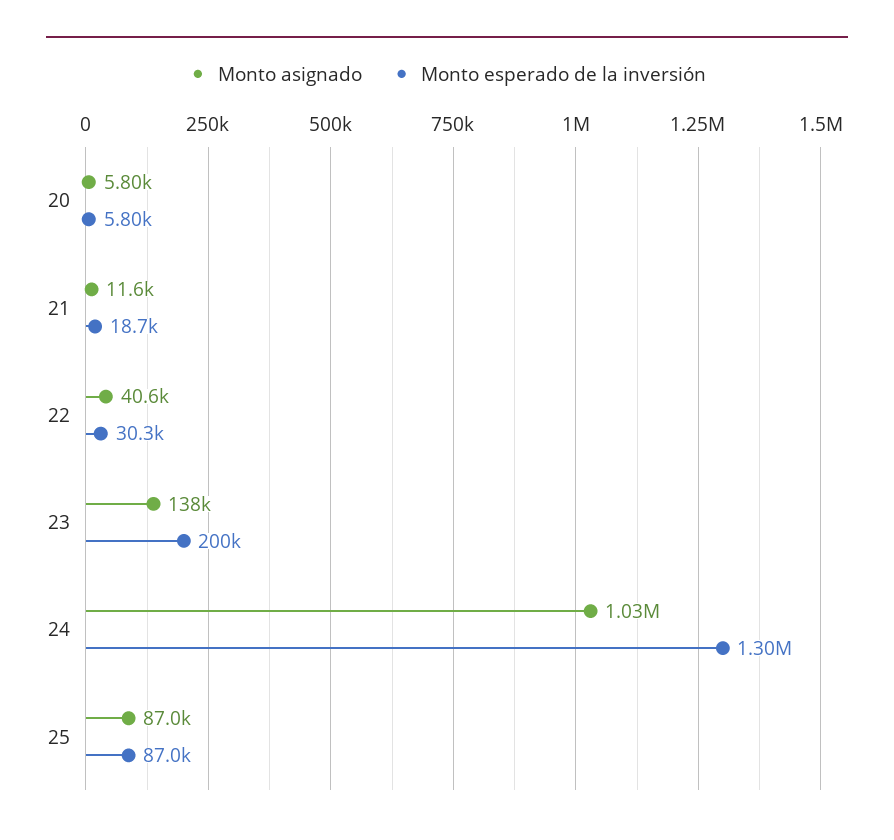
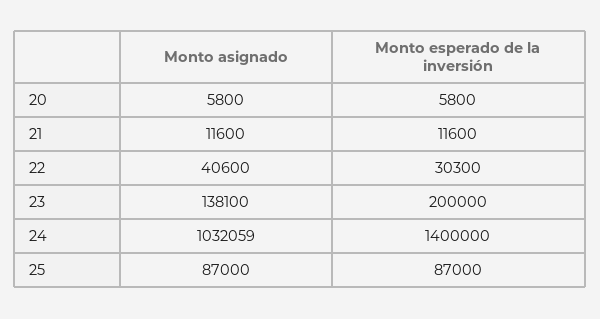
Monto esperado de la inversión, 21: 18700 -> 11600
Monto esperado de la inversión, 24: 1300000 -> 1400000

